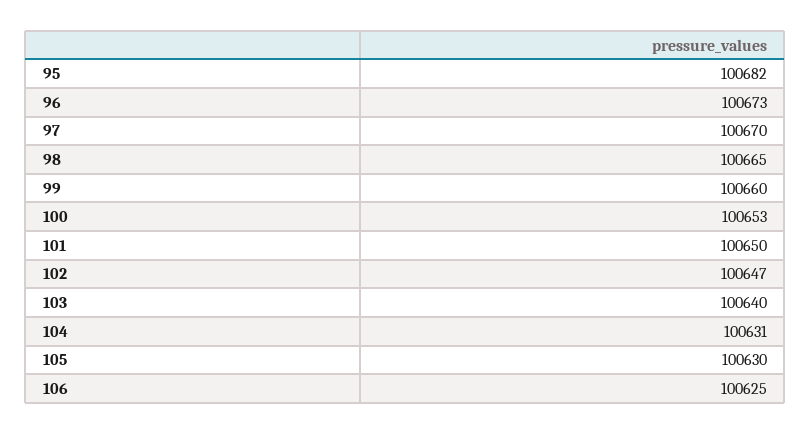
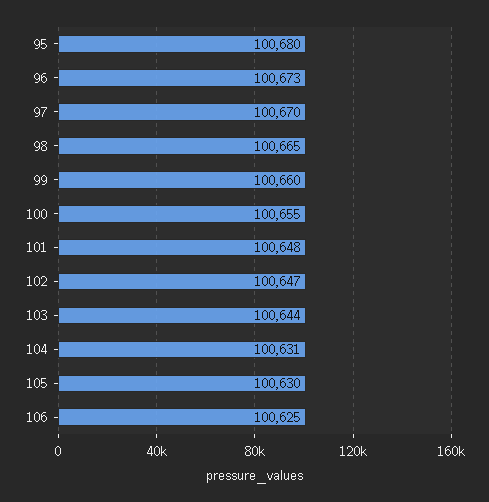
95: 100682 -> 100680
100: 100653 -> 100655
101: 100650 -> 100648
103: 100640 -> 100644

